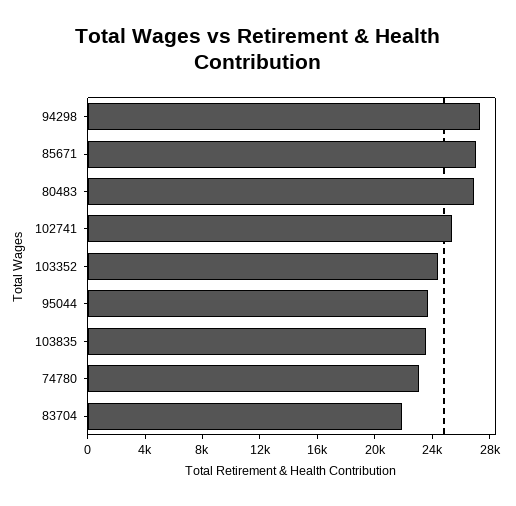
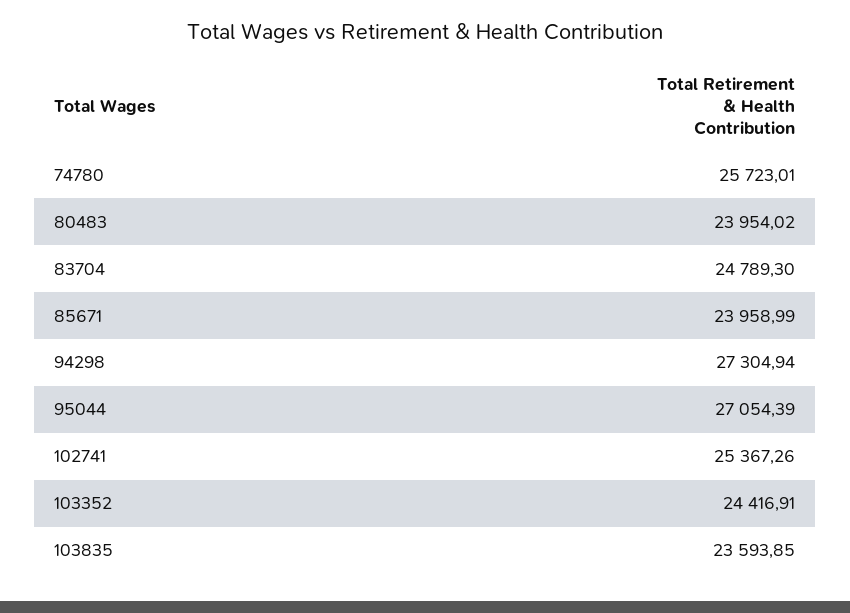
85671: 27000 -> 23958.99
80483: 27000 -> 23954.02
95044: 24000 -> 27054.39
74780: 23000 -> 25723.01
83704: 22000 -> 24789.3

